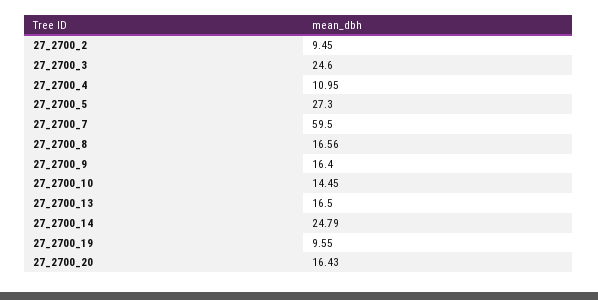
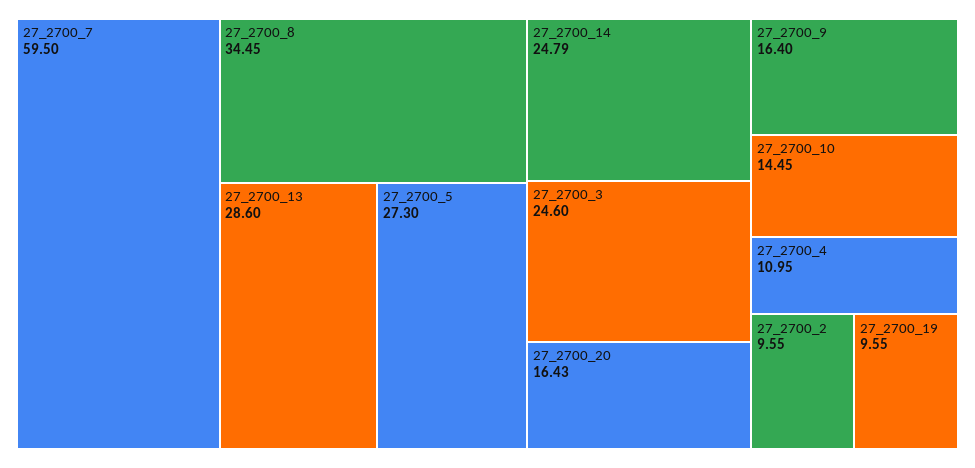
27_2700_2: 9.45 -> 9.55
27_2700_8: 16.56 -> 34.45
27_2700_13: 16.5 -> 28.6

